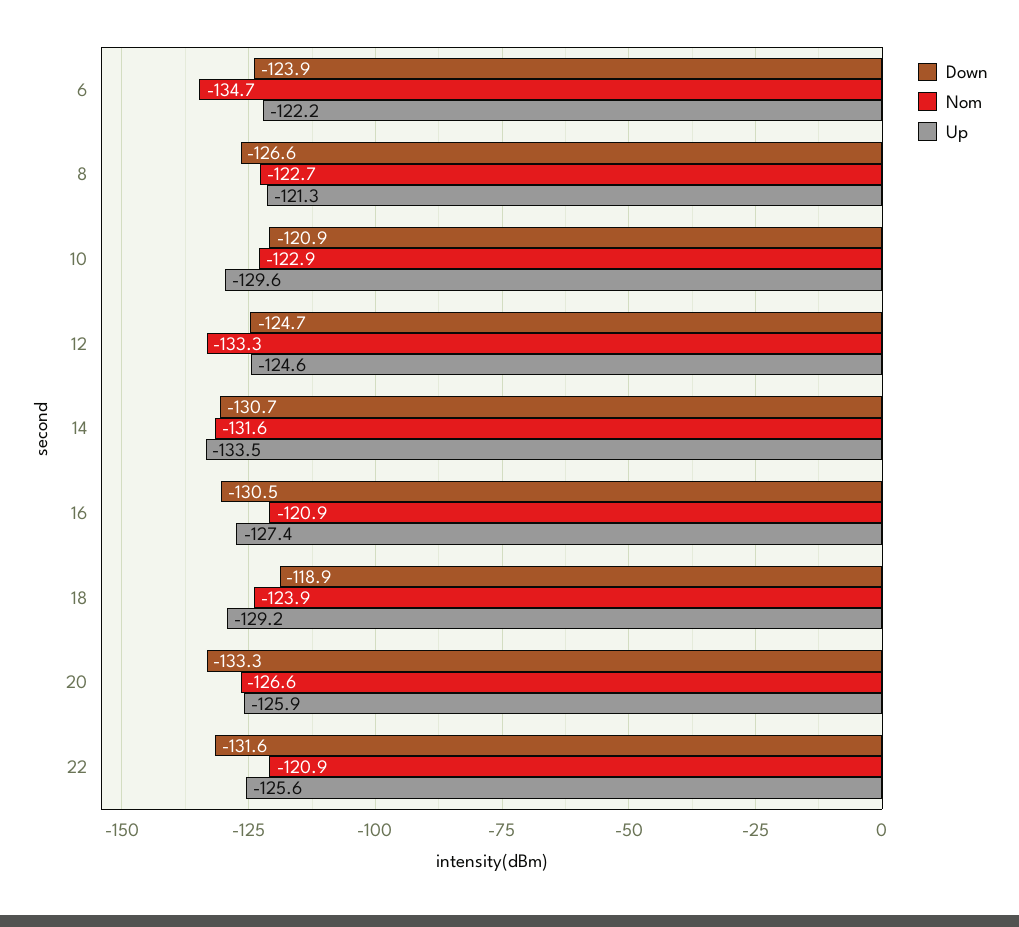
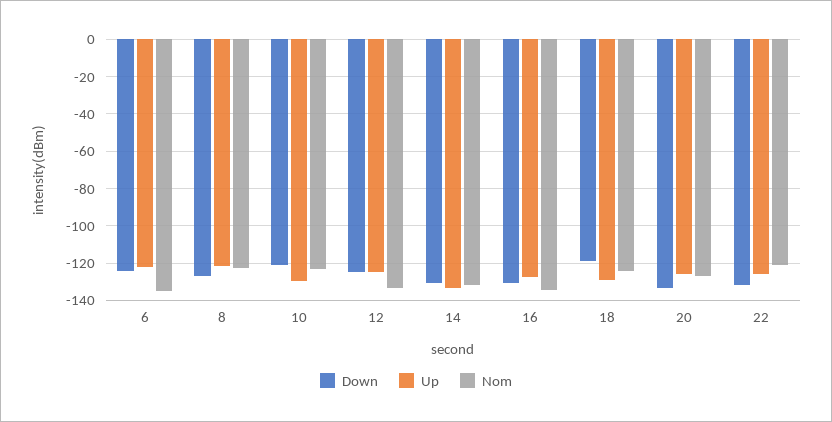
Nom, 16: -120.9 -> -135

